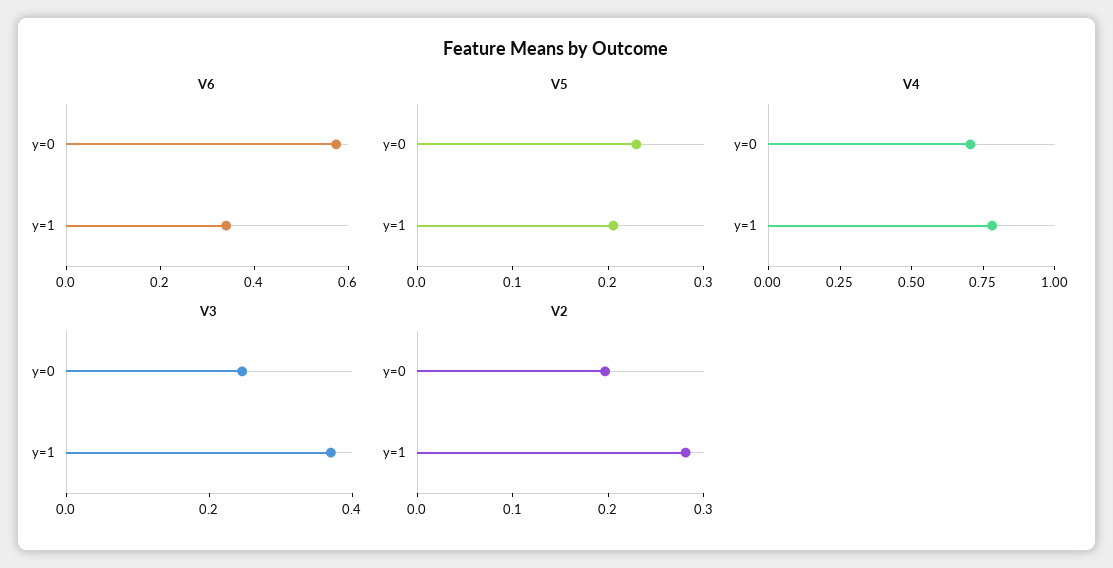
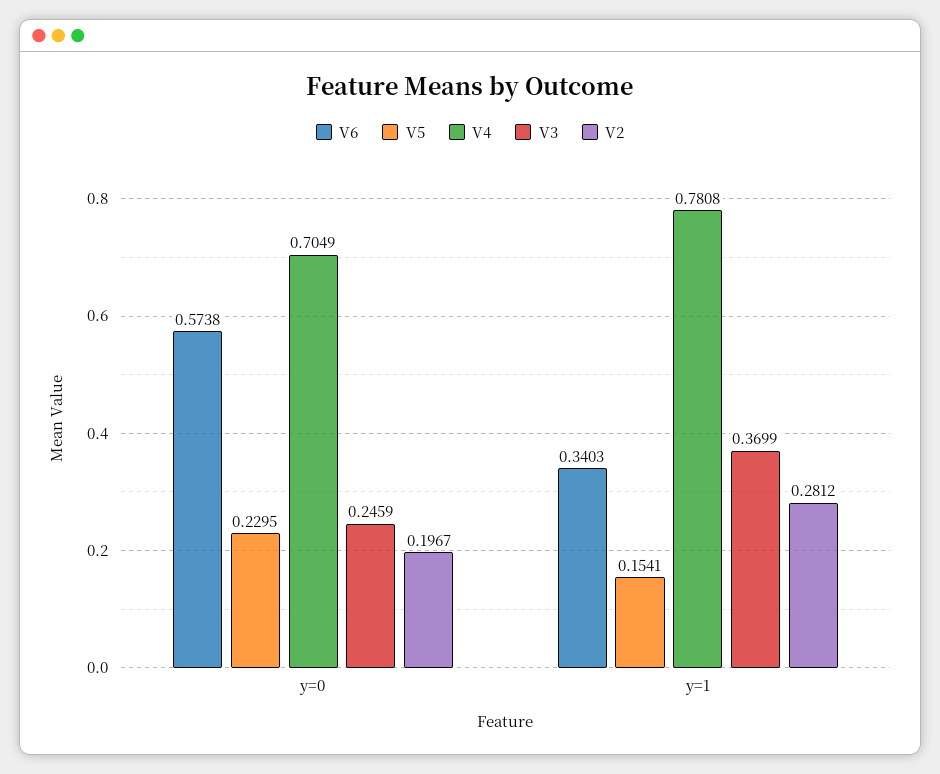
V5, y=1: 0.2 -> 0.1541

